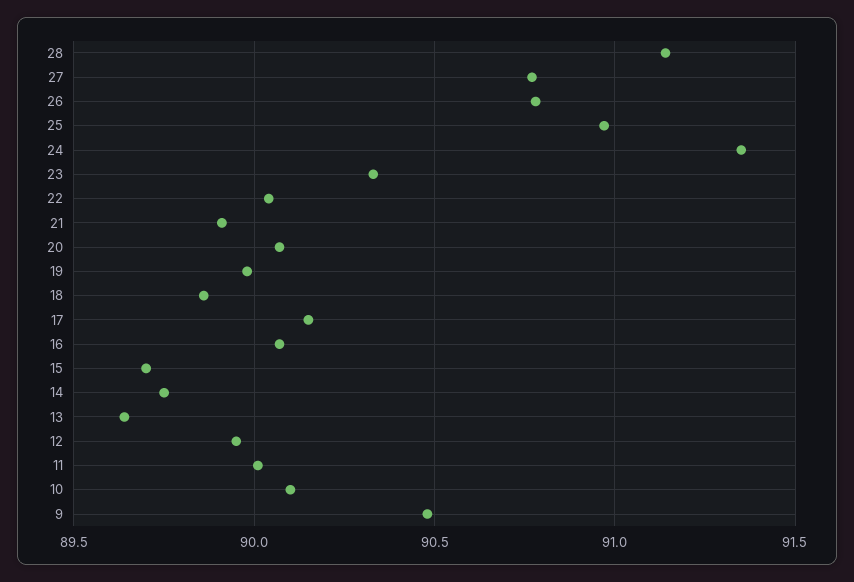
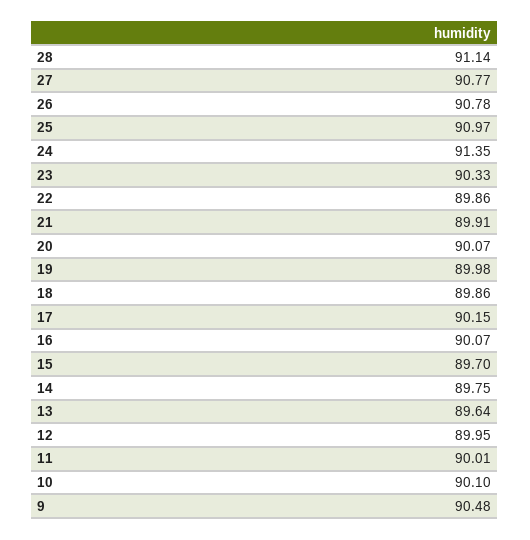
22: 90.05 -> 89.86

